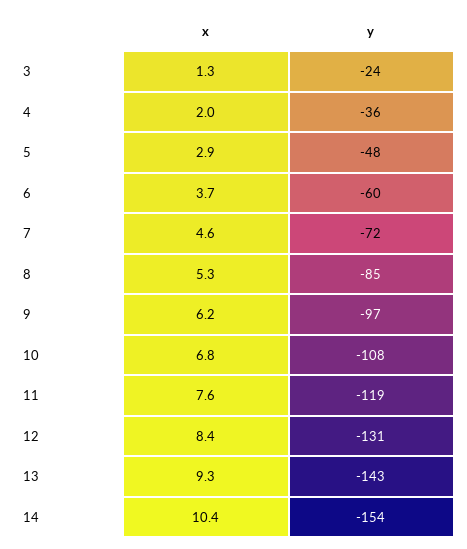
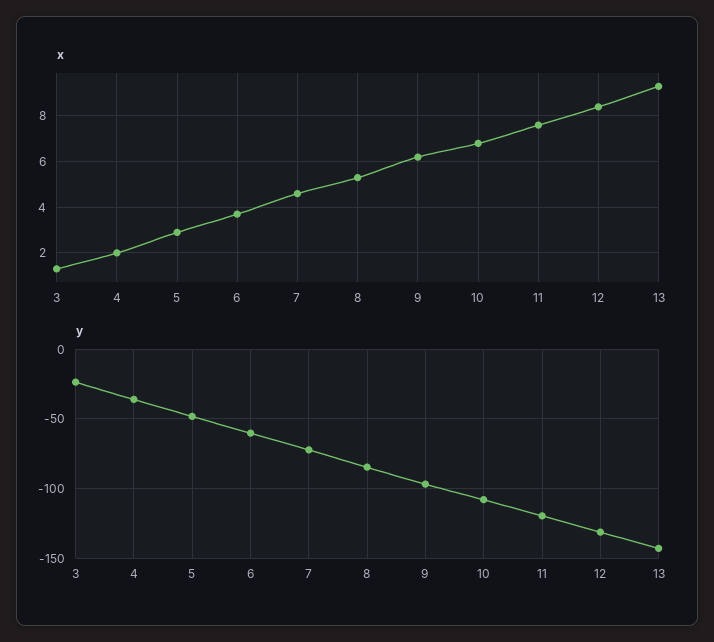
x, 14: 10.4 -> none
y, 14: -154 -> none

